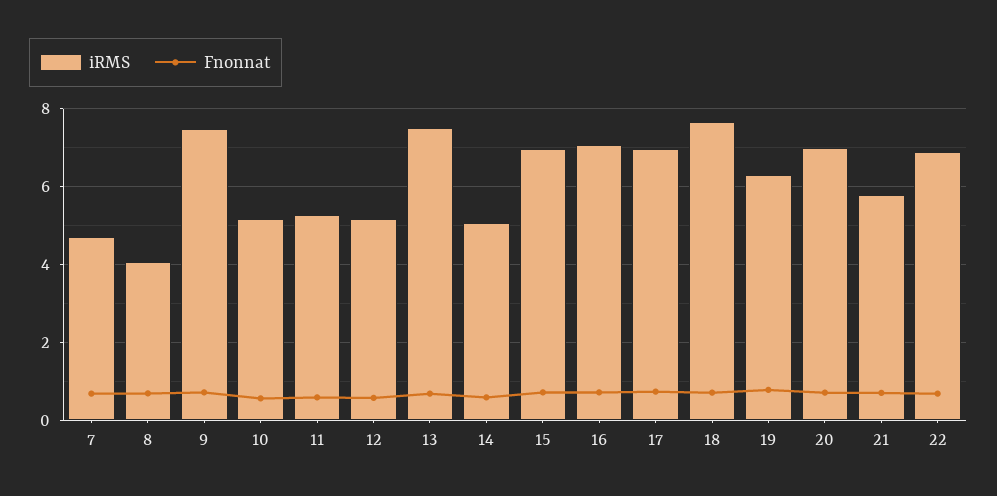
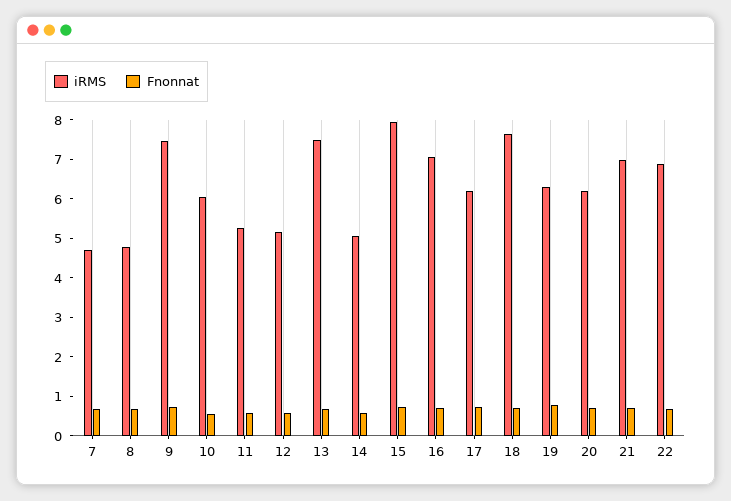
iRMS, 8: 4 -> 4.75
iRMS, 10: 5.2 -> 6
iRMS, 15: 7 -> 8
iRMS, 17: 7 -> 6.25
iRMS, 20: 7 -> 6.25
iRMS, 21: 5.8 -> 7

